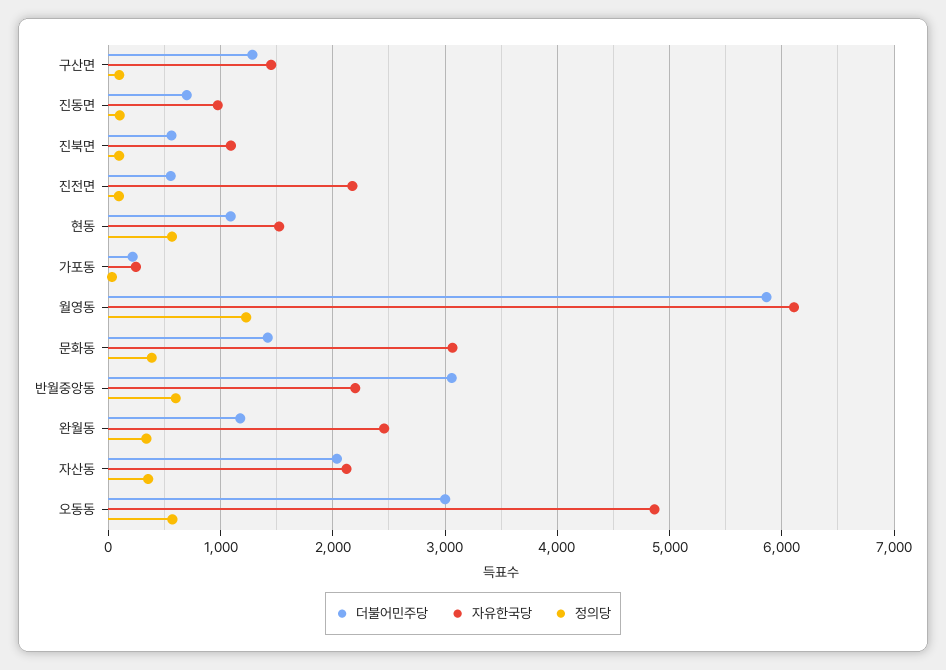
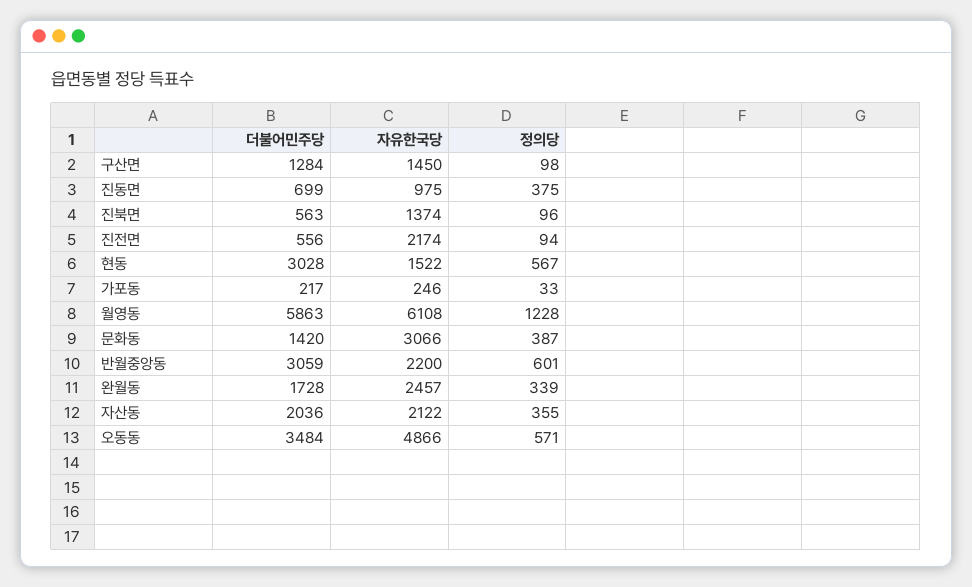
정의당, 진동면: 100 -> 375
자유한국당, 진북면: 1100 -> 1374
더불어민주당, 현동: 1100 -> 3028
더불어민주당, 완월동: 1200 -> 1728
더불어민주당, 오동동: 3000 -> 3484

